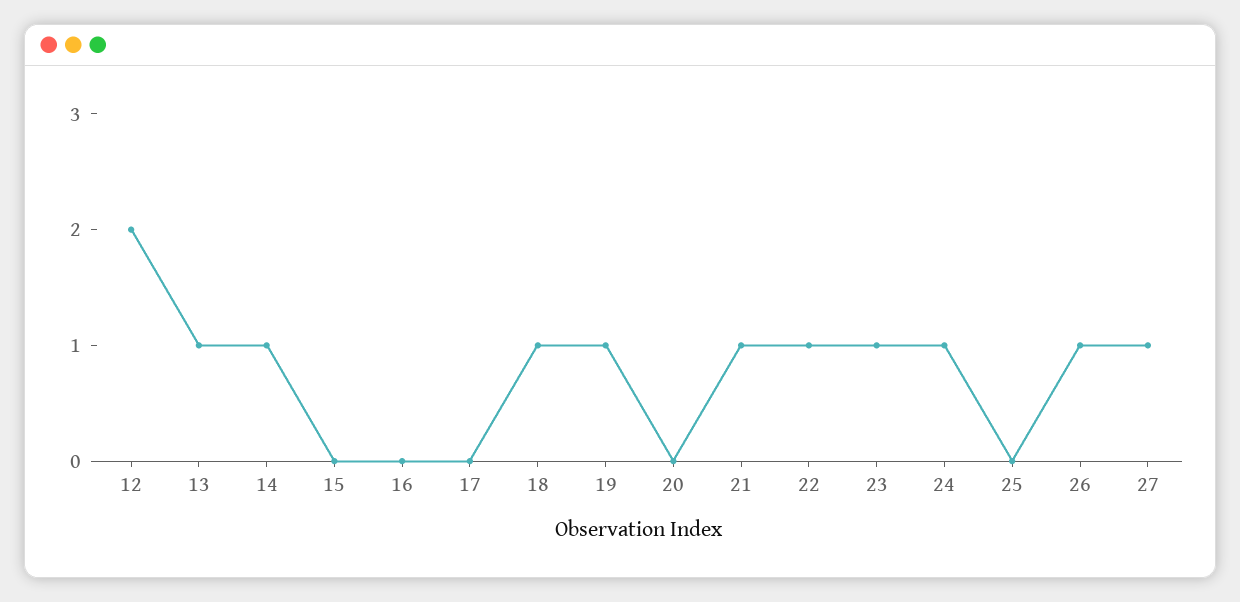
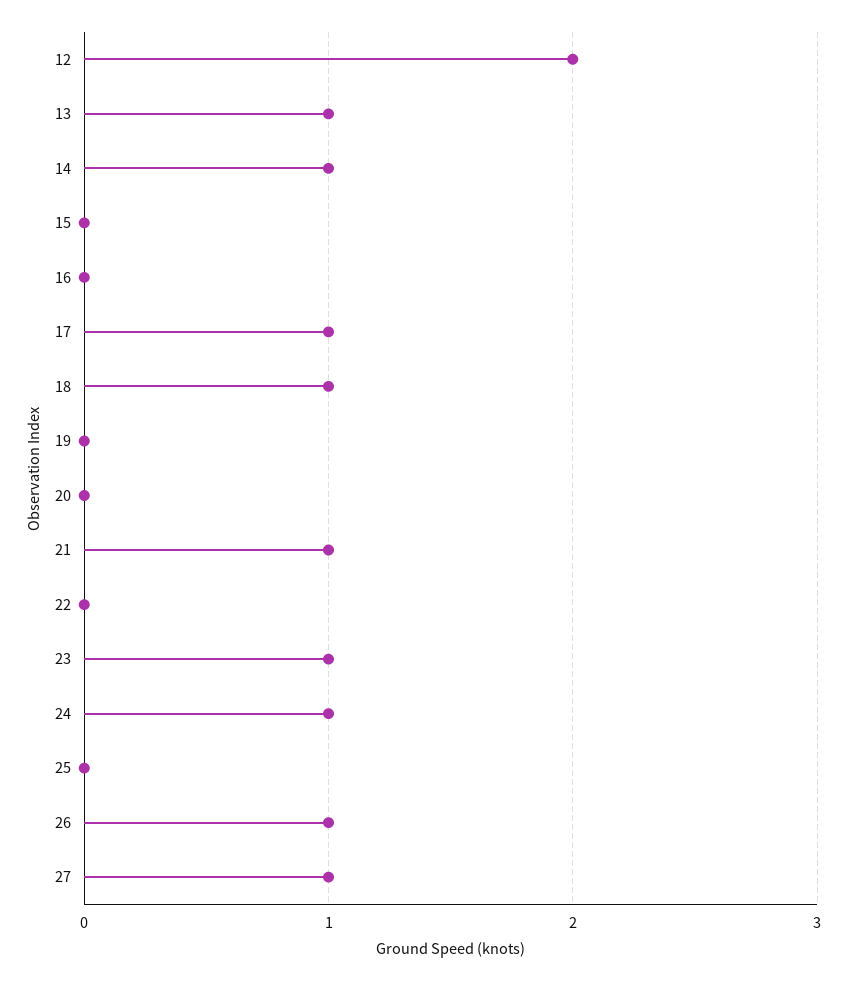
17: 0 -> 1
19: 1 -> 0
22: 1 -> 0

